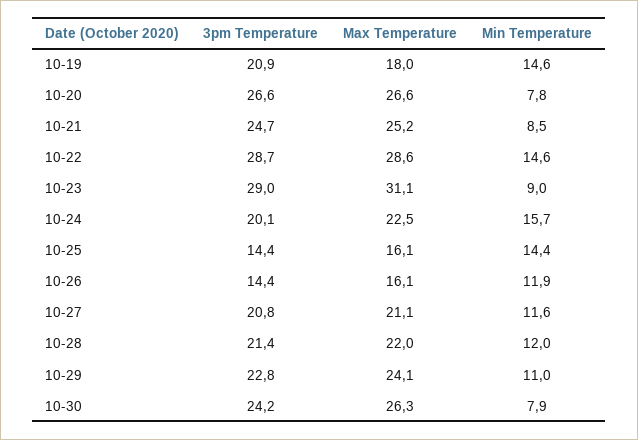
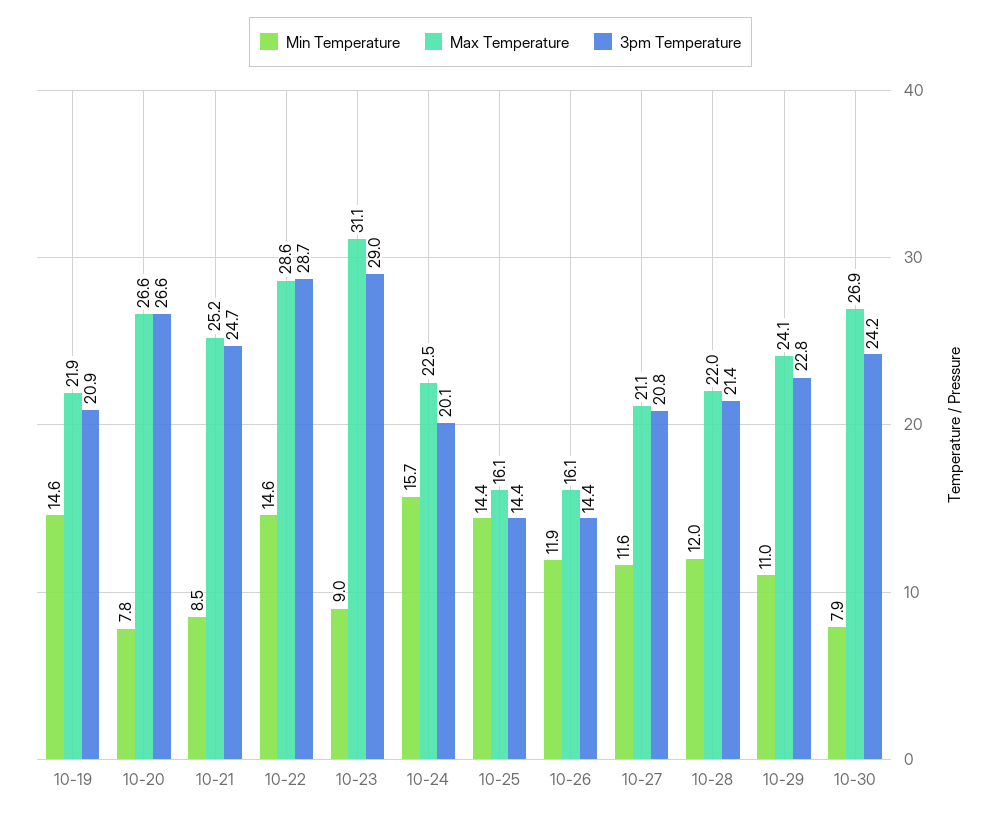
Max Temperature, 10-19: 18 -> 21.9
Max Temperature, 10-30: 26.3 -> 26.9

